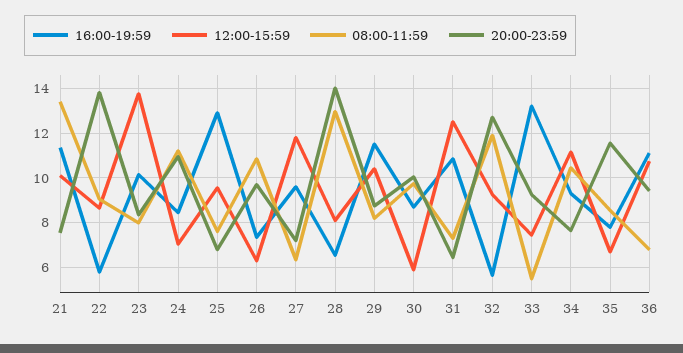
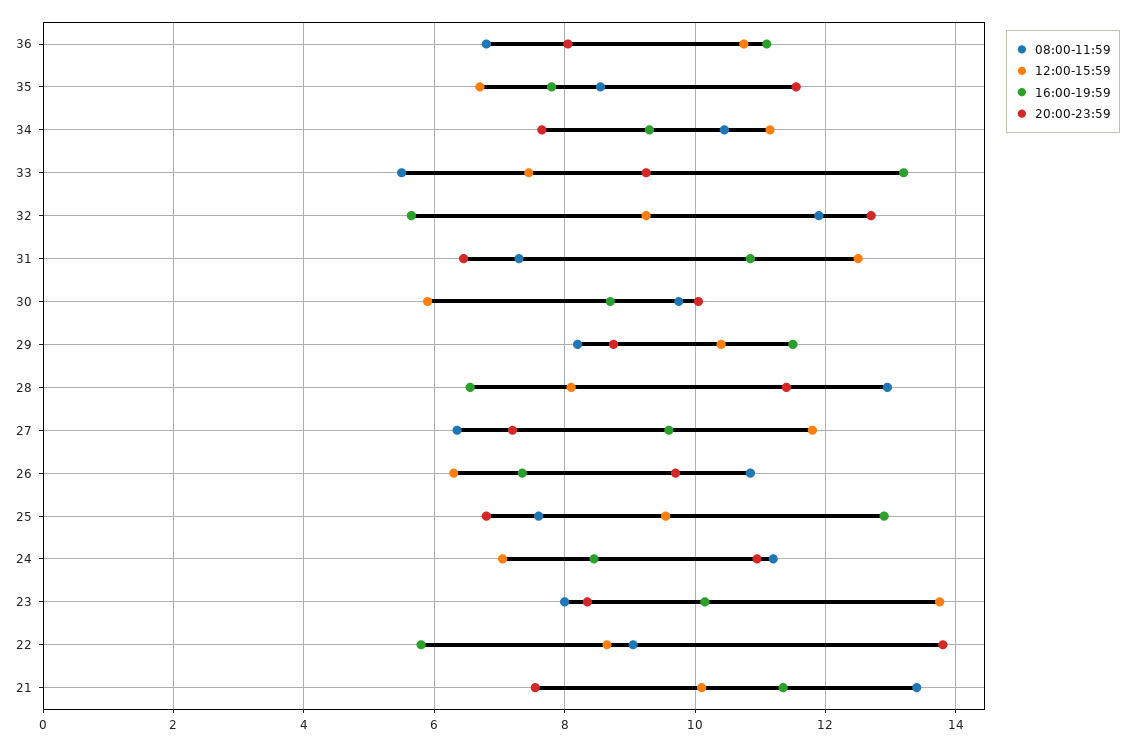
20:00-23:59, 28: 14 -> 11.4
20:00-23:59, 36: 9.5 -> 8

